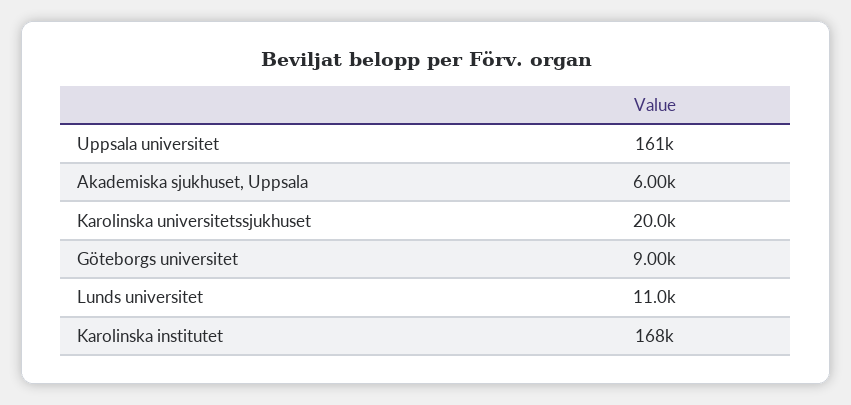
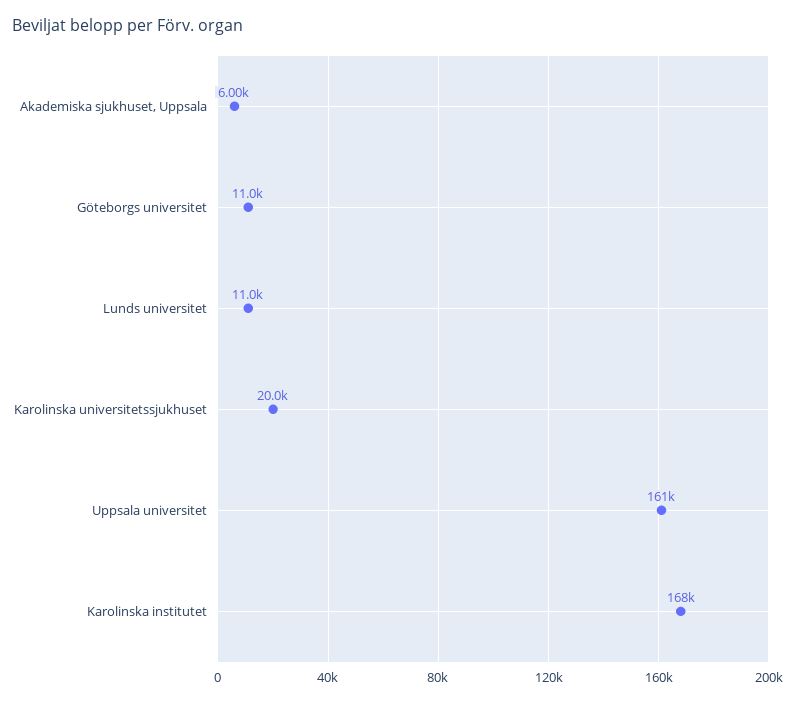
Göteborgs universitet: 9000 -> 11000

